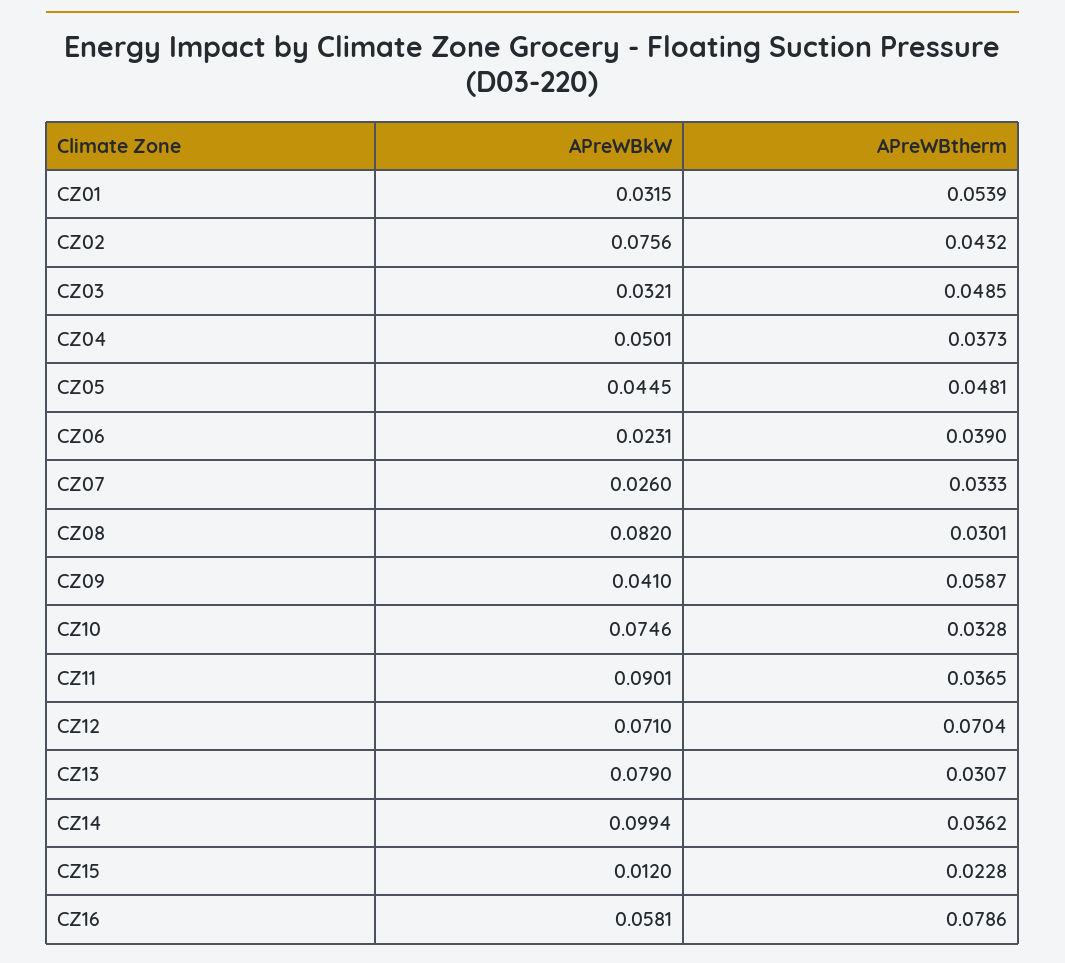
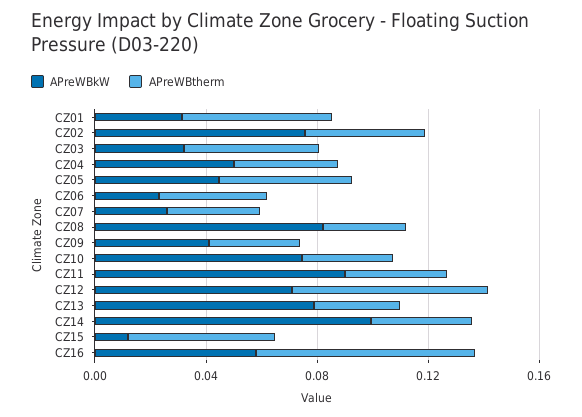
APreWBtherm, CZ09: 0.0587 -> 0.03
APreWBtherm, CZ15: 0.0228 -> 0.05

